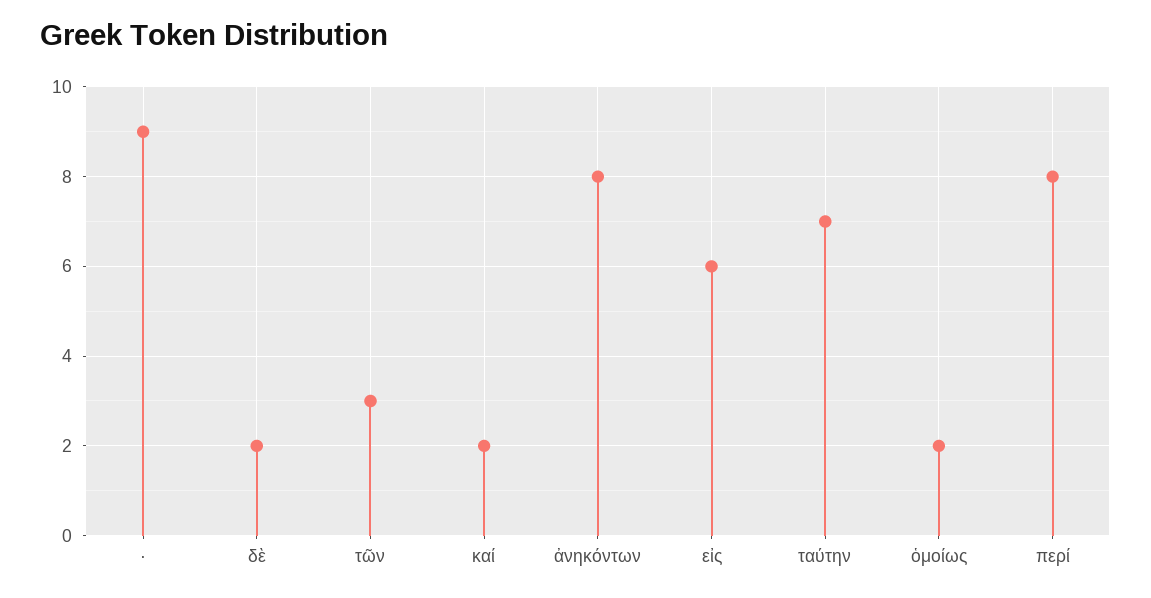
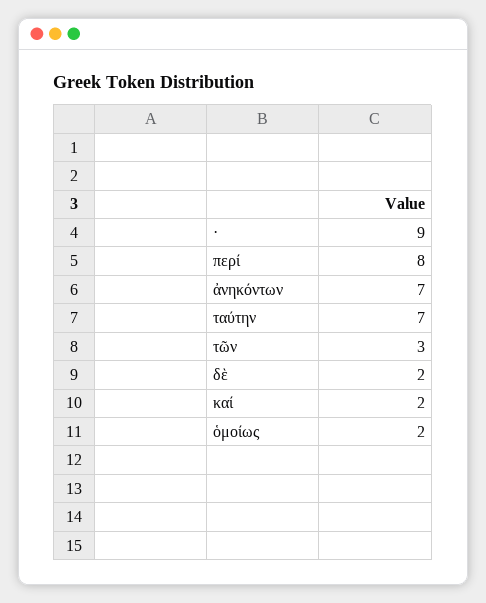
ἀνηκόντων: 8 -> 7
εἰς: 6 -> none

